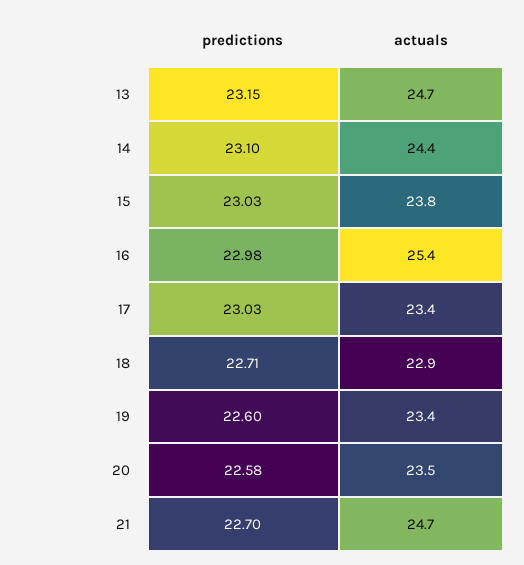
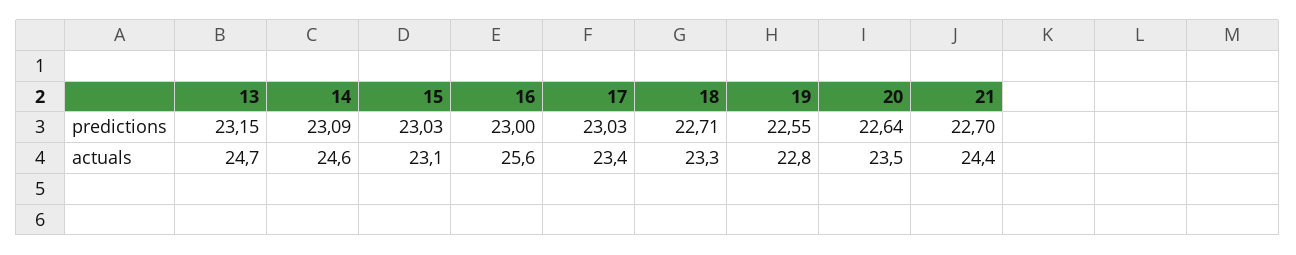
predictions, 14: 23.1 -> 23.09
actuals, 14: 24.4 -> 24.6
actuals, 15: 23.8 -> 23.1
predictions, 16: 22.98 -> 23
actuals, 16: 25.4 -> 25.6
actuals, 18: 22.9 -> 23.3
predictions, 19: 22.6 -> 22.55
actuals, 19: 23.4 -> 22.8
predictions, 20: 22.58 -> 22.64
actuals, 21: 24.7 -> 24.4

